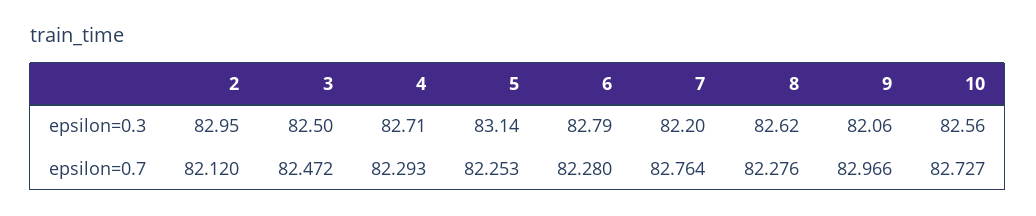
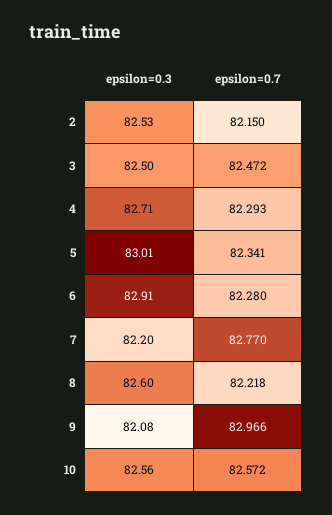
2, epsilon=0.3: 82.95 -> 82.53
5, epsilon=0.3: 83.14 -> 83.01
6, epsilon=0.3: 82.79 -> 82.91
8, epsilon=0.3: 82.62 -> 82.6
9, epsilon=0.3: 82.06 -> 82.08
2, epsilon=0.7: 82.12 -> 82.15
5, epsilon=0.7: 82.253 -> 82.341
7, epsilon=0.7: 82.764 -> 82.77
8, epsilon=0.7: 82.276 -> 82.218
10, epsilon=0.7: 82.727 -> 82.572

